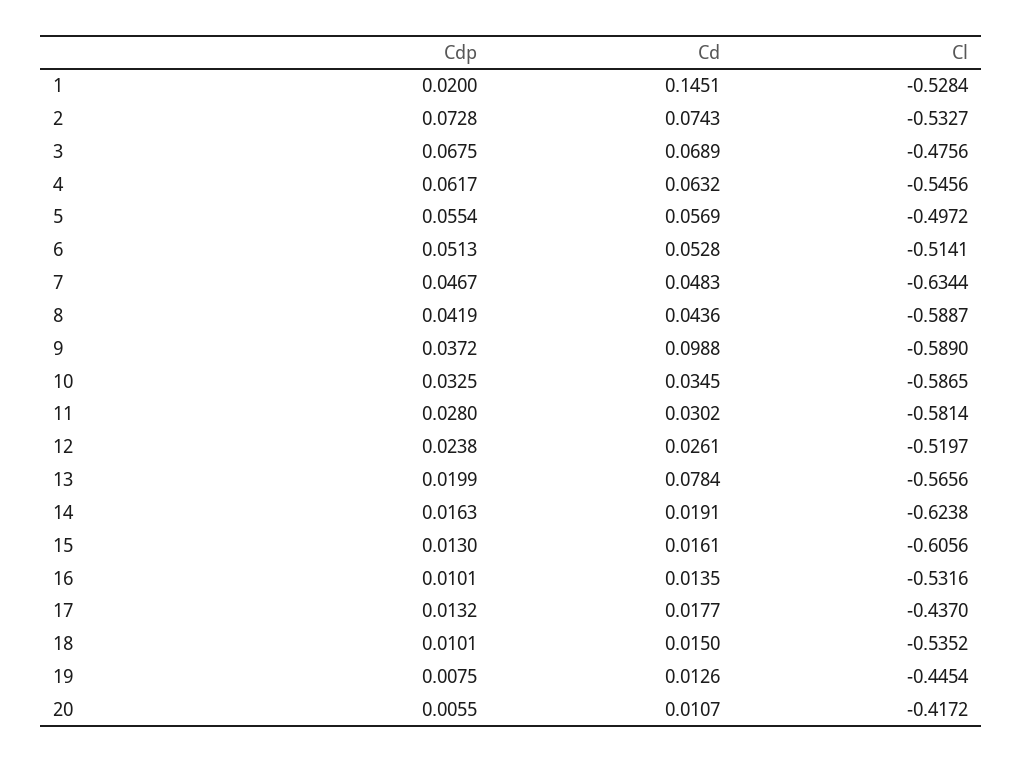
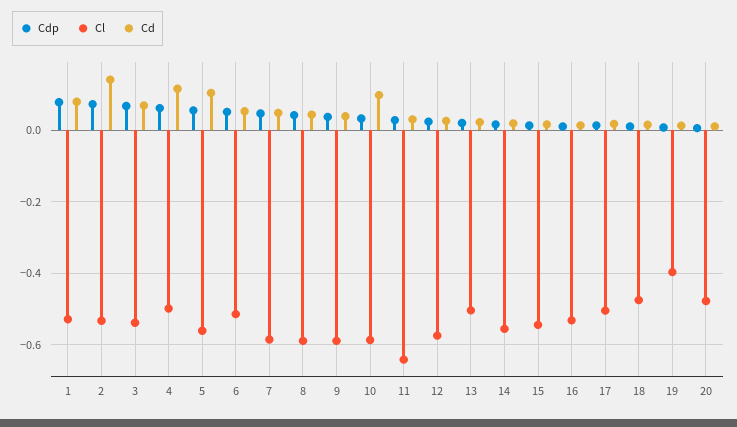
Cdp, 1: 0.02 -> 0.08
Cd, 1: 0.1451 -> 0.08
Cd, 2: 0.0743 -> 0.14
Cl, 3: -0.4756 -> -0.54
Cd, 4: 0.0632 -> 0.12
Cl, 4: -0.5456 -> -0.5
Cd, 5: 0.0569 -> 0.1
Cl, 5: -0.4972 -> -0.56
Cl, 7: -0.6344 -> -0.58
Cd, 9: 0.0988 -> 0.04
Cd, 10: 0.0345 -> 0.1
Cl, 11: -0.5814 -> -0.64
Cl, 12: -0.5197 -> -0.58
Cd, 13: 0.0784 -> 0.02
Cl, 13: -0.5656 -> -0.5
Cl, 14: -0.6238 -> -0.56
Cl, 15: -0.6056 -> -0.54
Cl, 17: -0.437 -> -0.5
Cl, 18: -0.5352 -> -0.48
Cl, 19: -0.4454 -> -0.4
Cl, 20: -0.4172 -> -0.48

